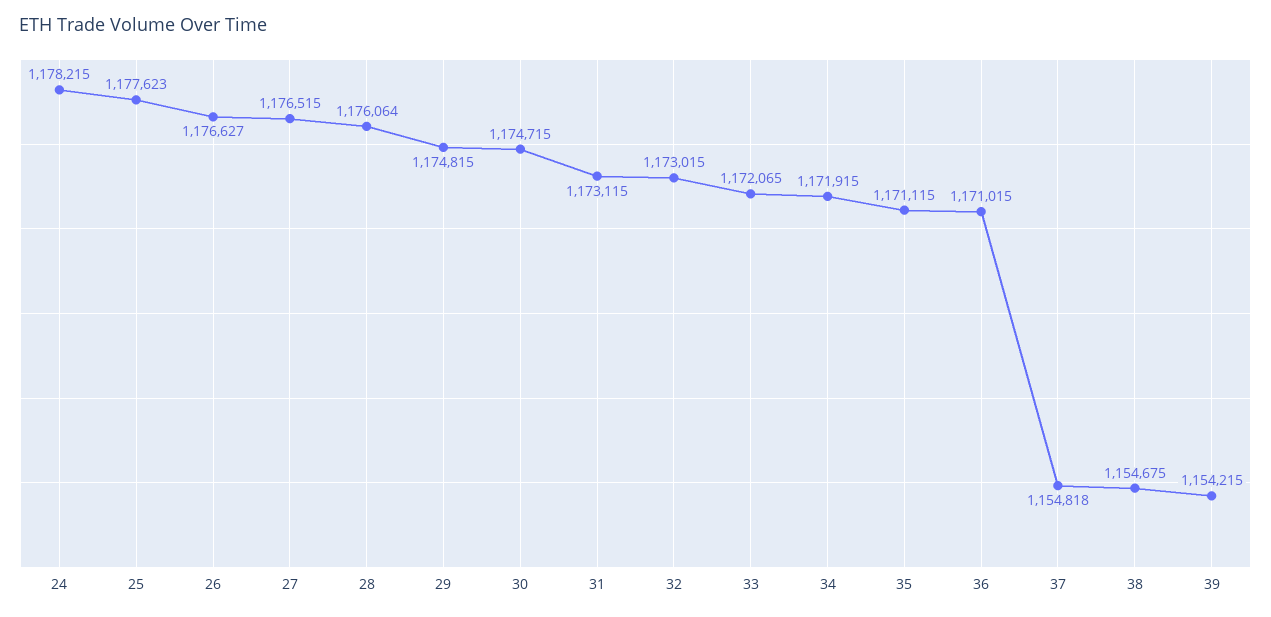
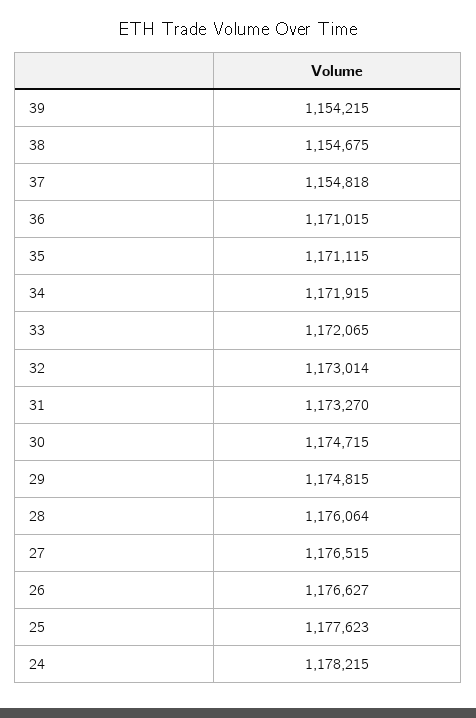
31: 1173115 -> 1173270
32: 1173015 -> 1173014

